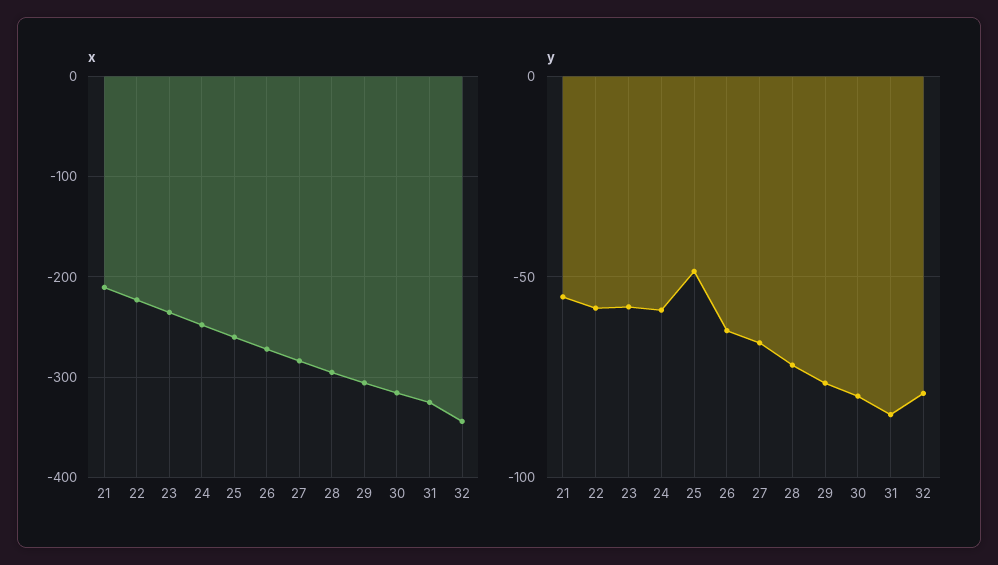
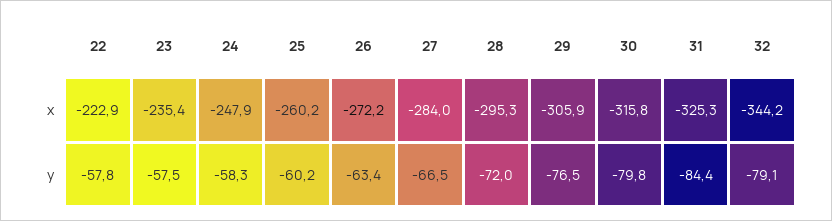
x, 21: -210 -> none
y, 21: -55 -> none
y, 25: -50 -> -60.2

